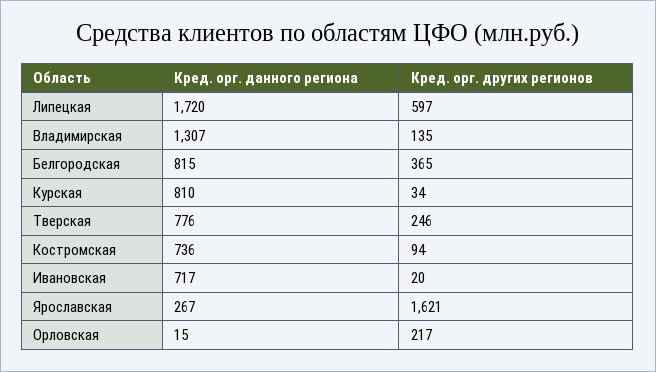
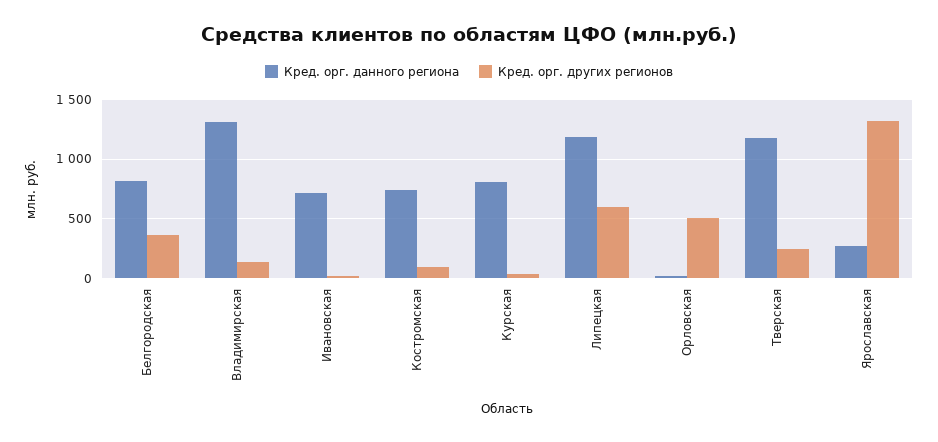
Кред. орг. данного региона, Липецкая: 1720 -> 1200
Кред. орг. данного региона, Тверская: 776 -> 1200
Кред. орг. других регионов, Ярославская: 1621 -> 1300
Кред. орг. других регионов, Орловская: 217 -> 500

